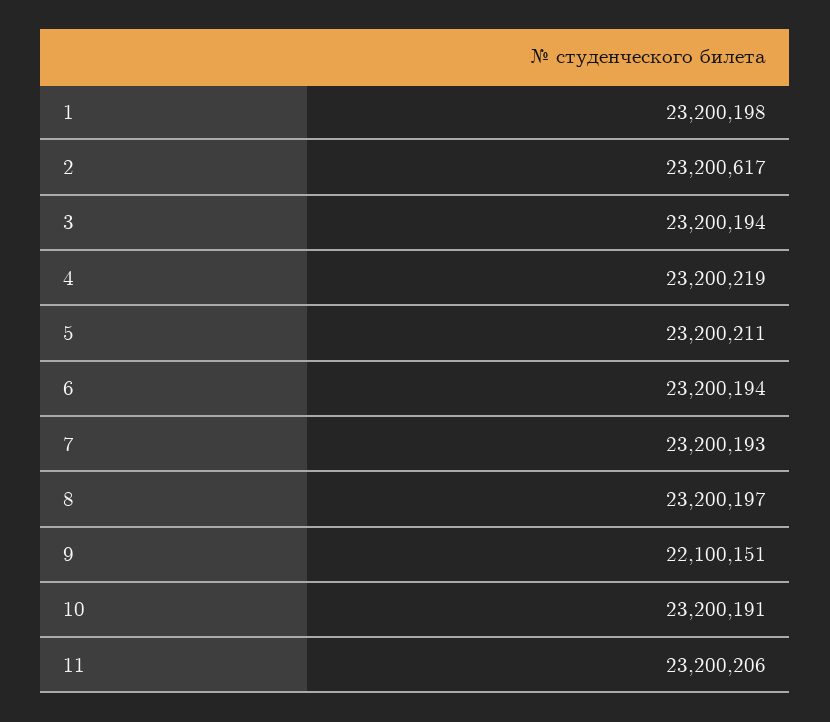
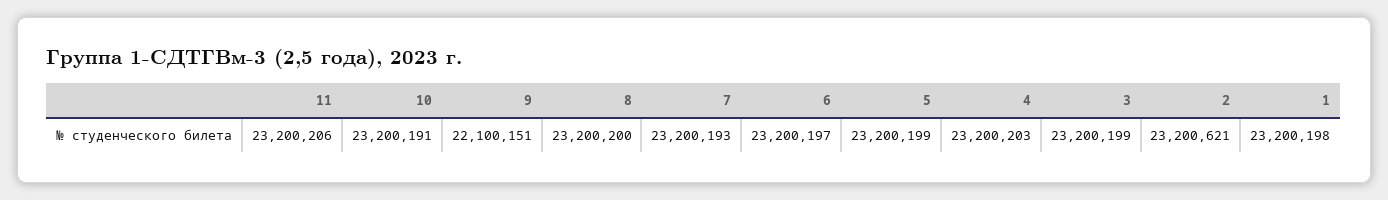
2: 23200617 -> 23200621
3: 23200194 -> 23200199
4: 23200219 -> 23200203
5: 23200211 -> 23200199
6: 23200194 -> 23200197
8: 23200197 -> 23200200

